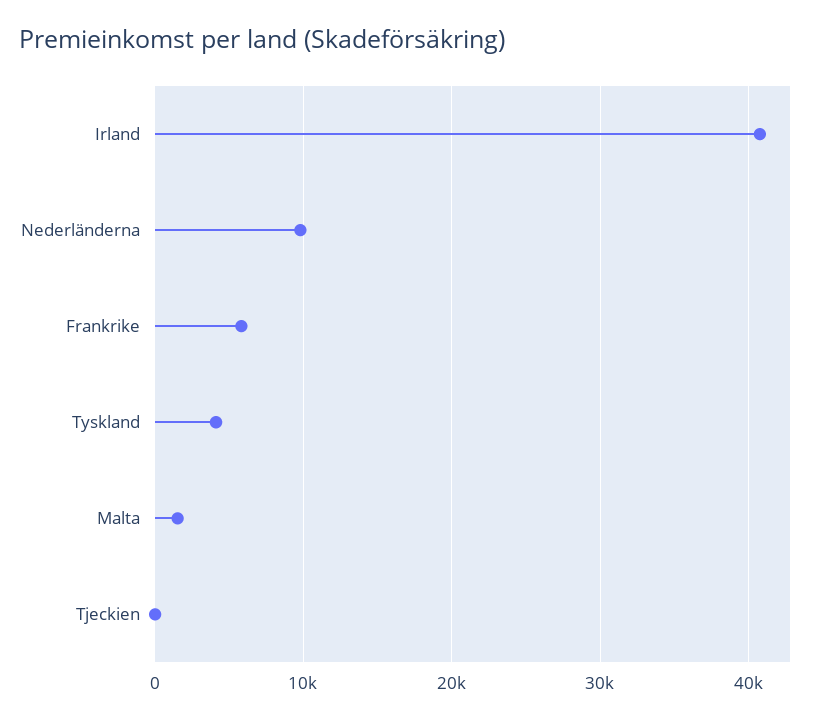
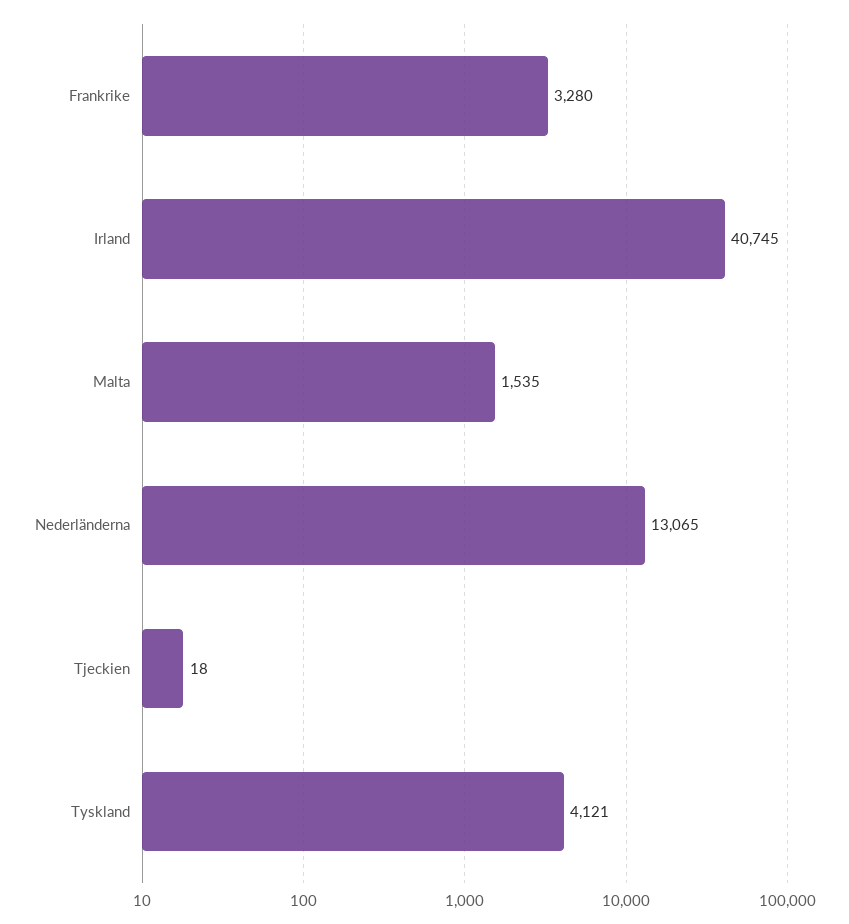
Nederländerna: 10000 -> 13065
Frankrike: 6000 -> 3280

